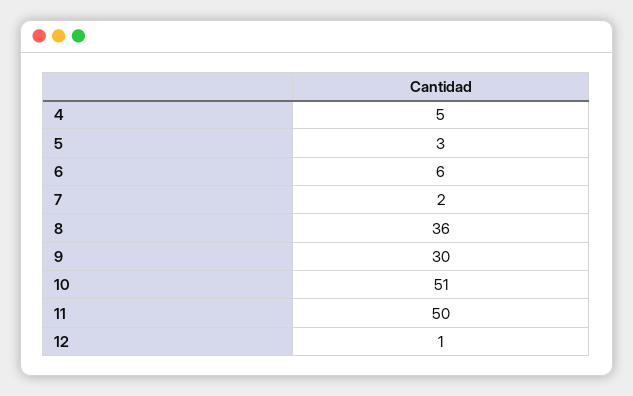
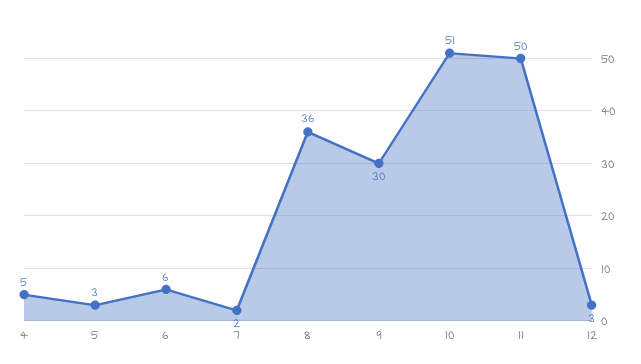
12: 1 -> 3

